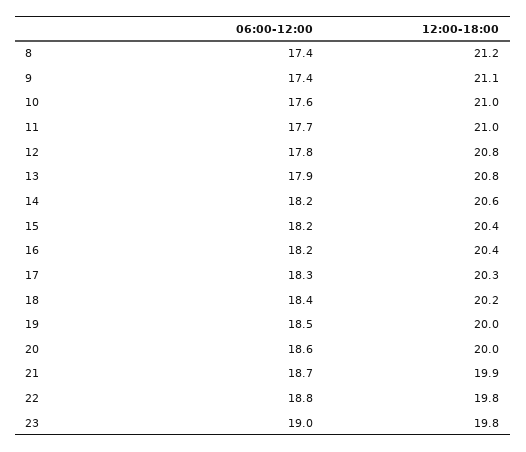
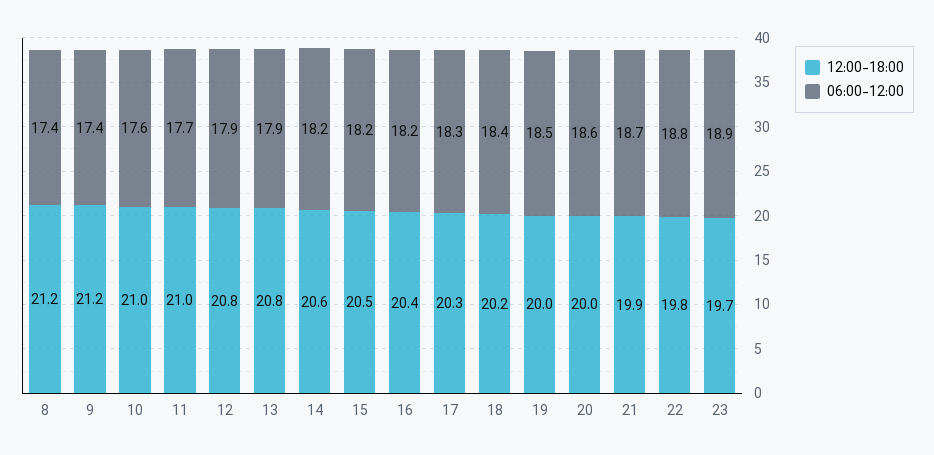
12:00-18:00, 9: 21.1 -> 21.2
06:00-12:00, 12: 17.8 -> 17.9
12:00-18:00, 15: 20.4 -> 20.5
06:00-12:00, 23: 19 -> 18.9
12:00-18:00, 23: 19.8 -> 19.7

